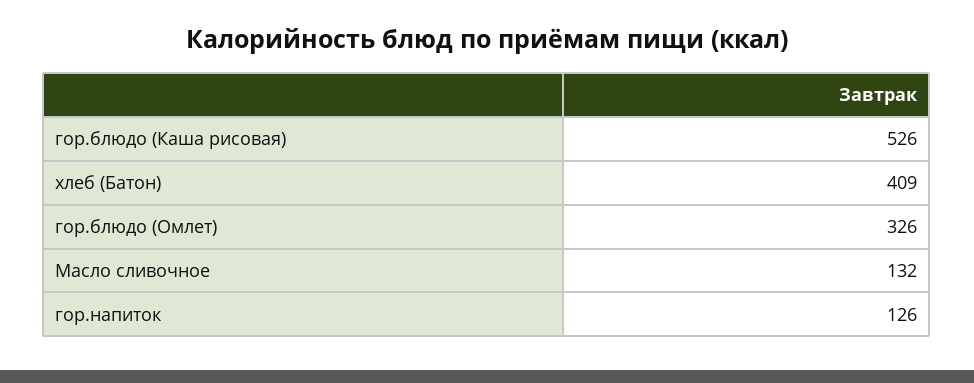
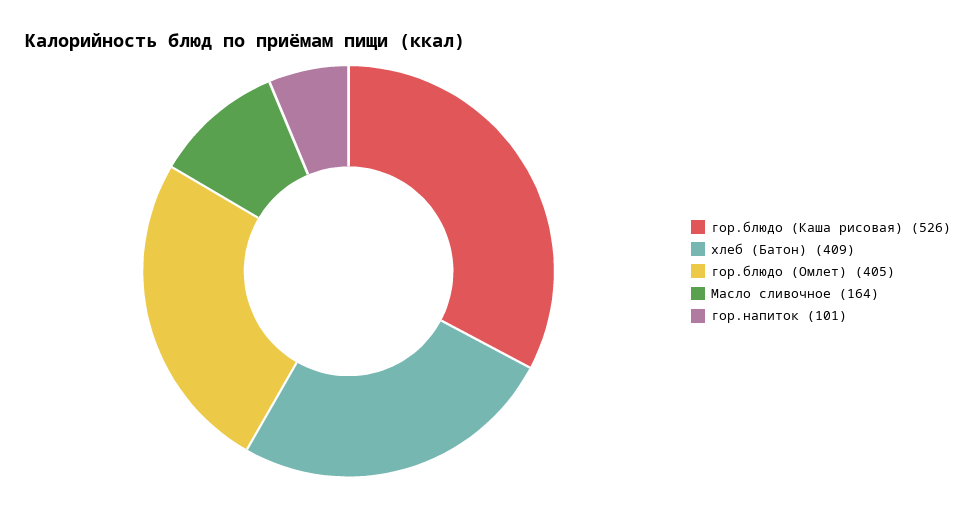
гор.блюдо (Омлет): 326 -> 405
Масло сливочное: 132 -> 164
гор.напиток: 126 -> 101

